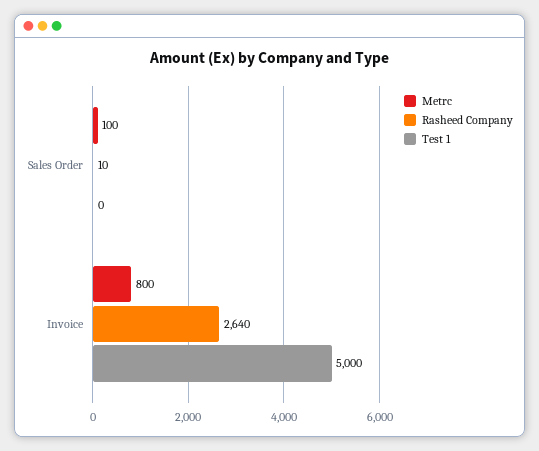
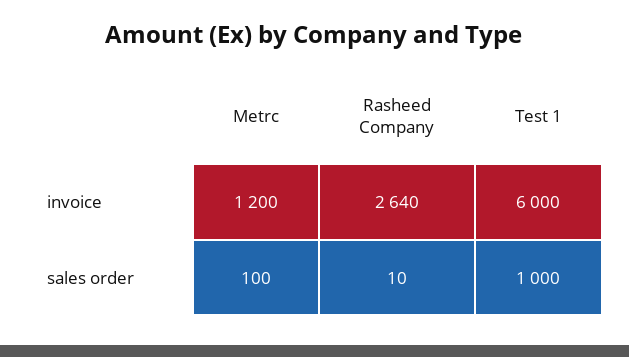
Test 1, Sales Order: 0 -> 1000
Metrc, Invoice: 800 -> 1200
Test 1, Invoice: 5000 -> 6000

